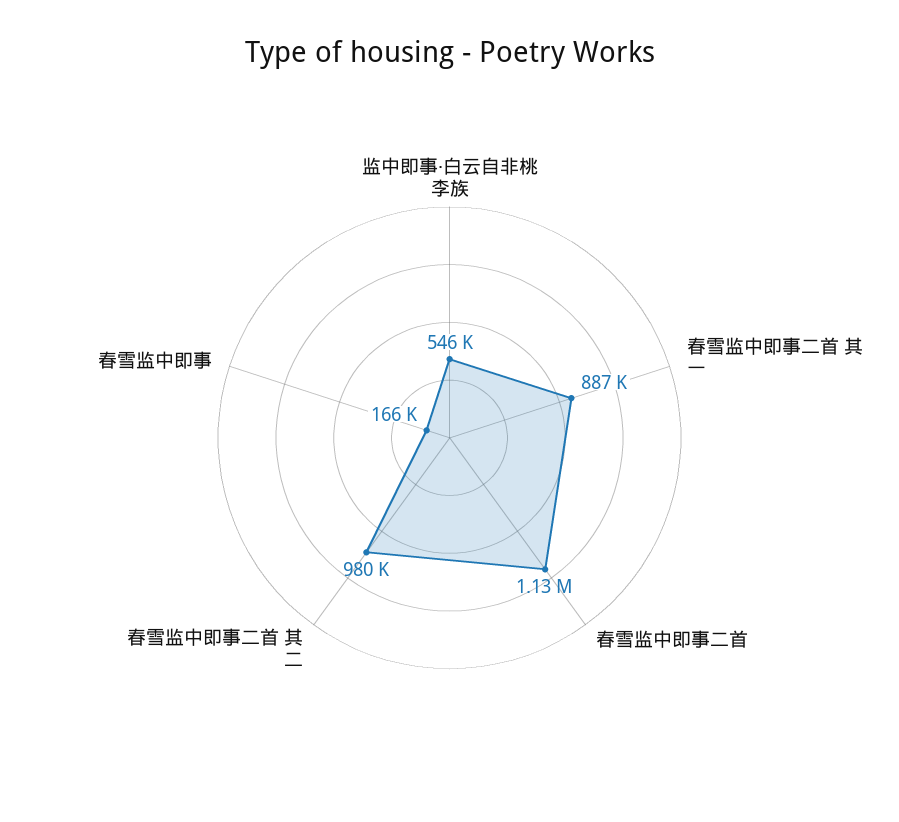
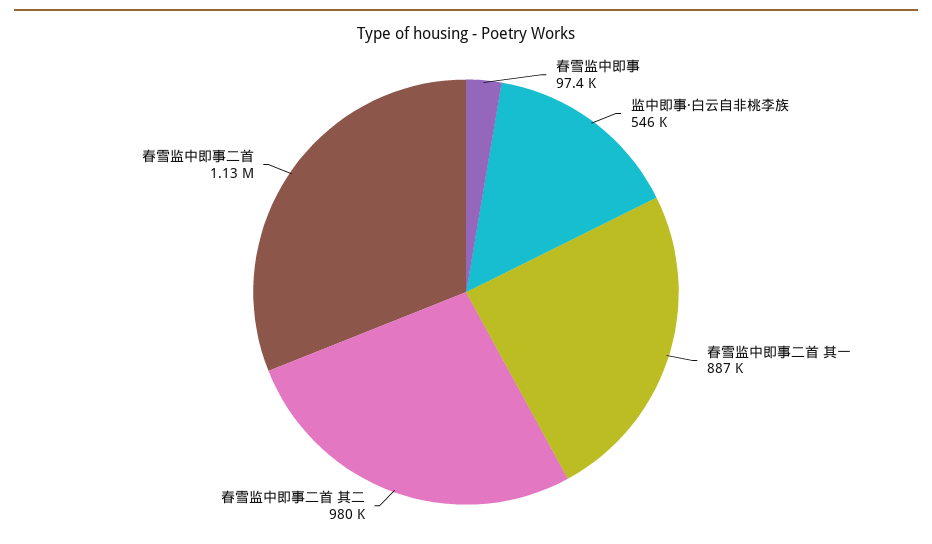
春雪监中即事: 166000 -> 97400

